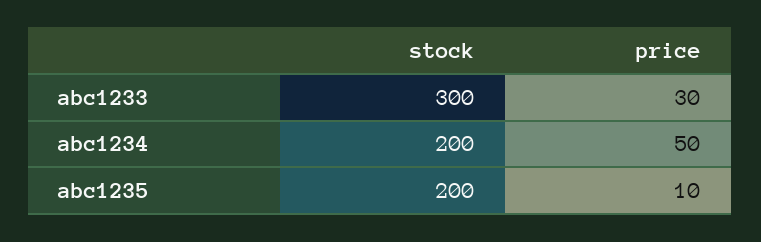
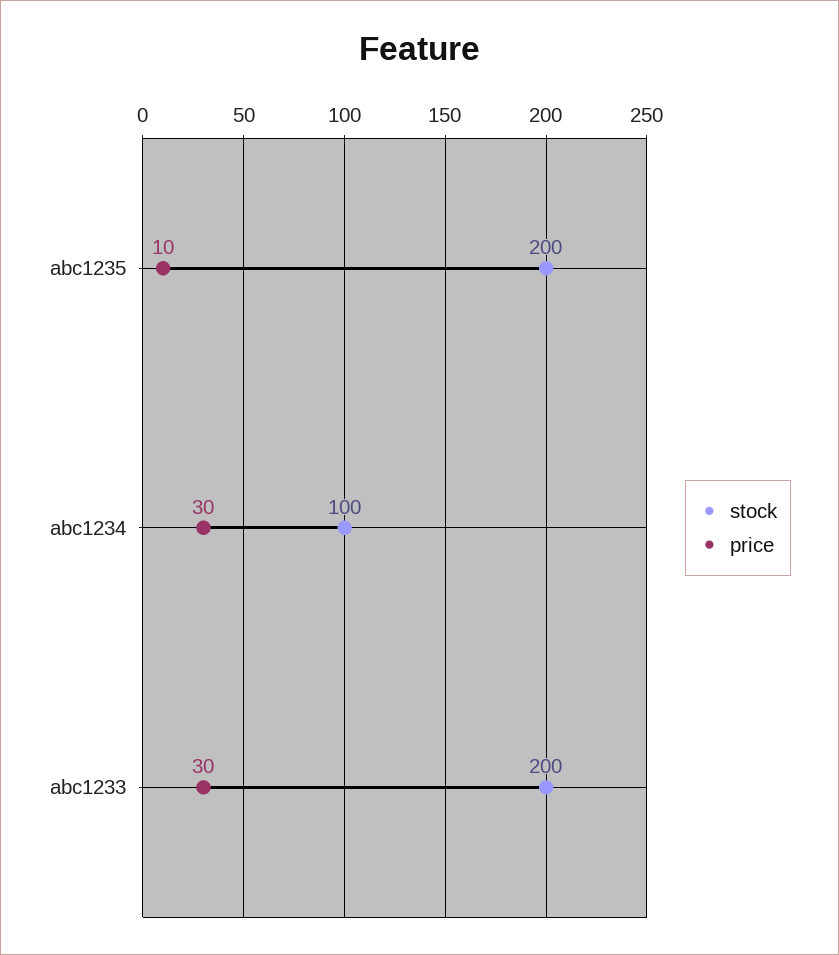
stock, abc1233: 300 -> 200
stock, abc1234: 200 -> 100
price, abc1234: 50 -> 30

